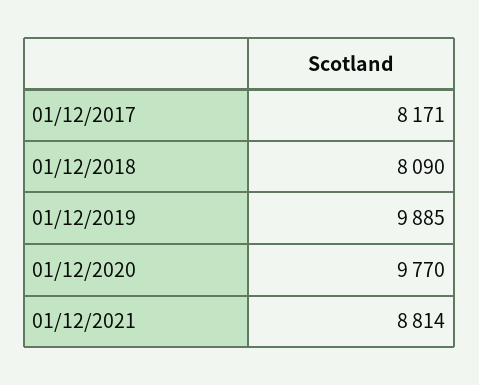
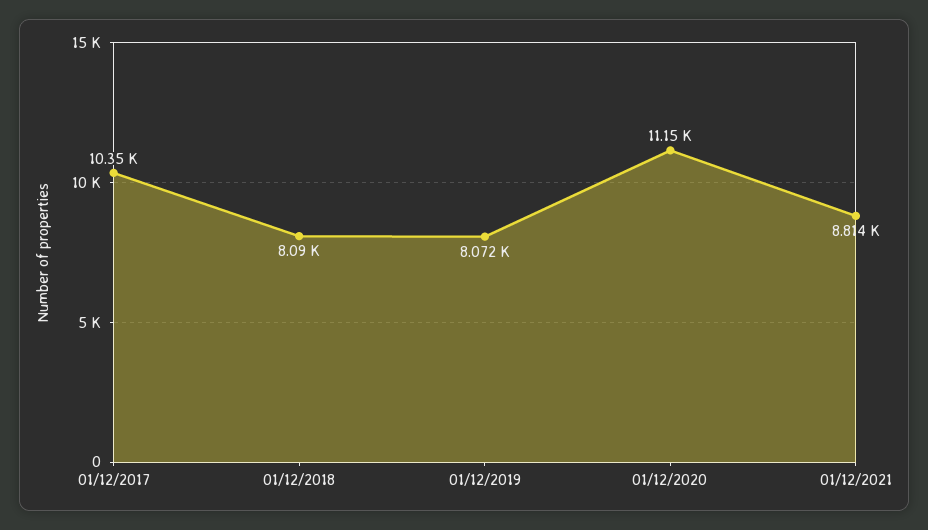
01/12/2017: 8171 -> 10350
01/12/2019: 9885 -> 8072
01/12/2020: 9770 -> 11150

